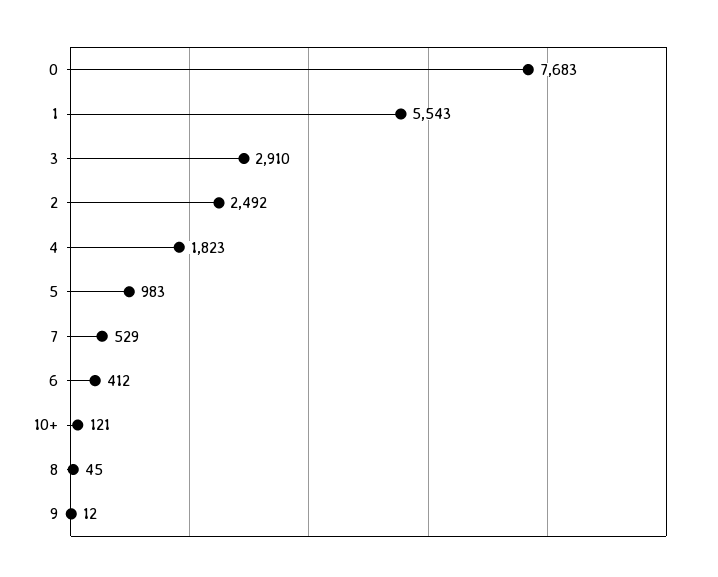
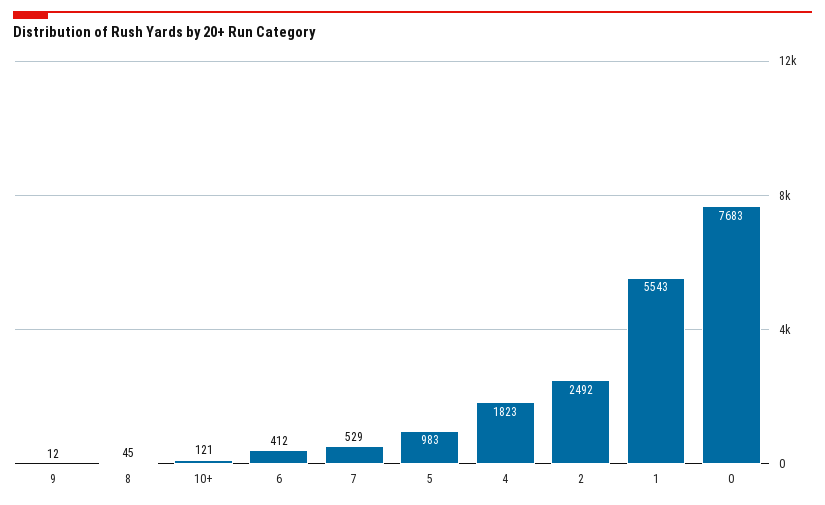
3: 2910 -> none

